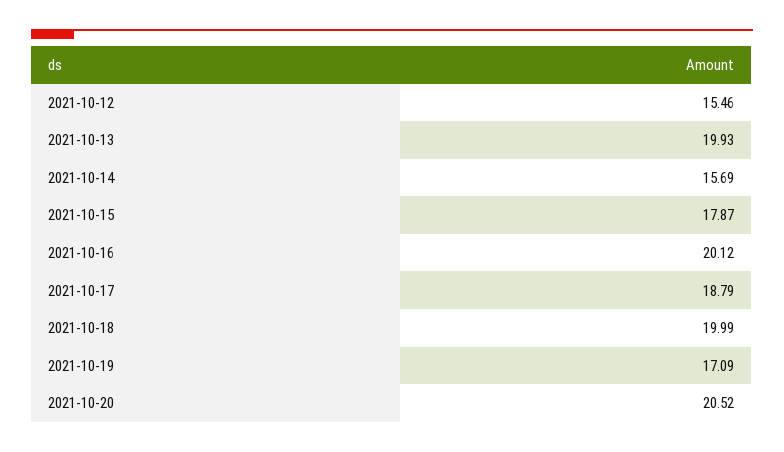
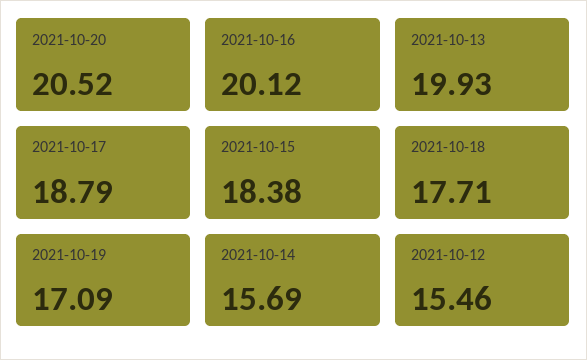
2021-10-15: 17.87 -> 18.38
2021-10-18: 19.99 -> 17.71

